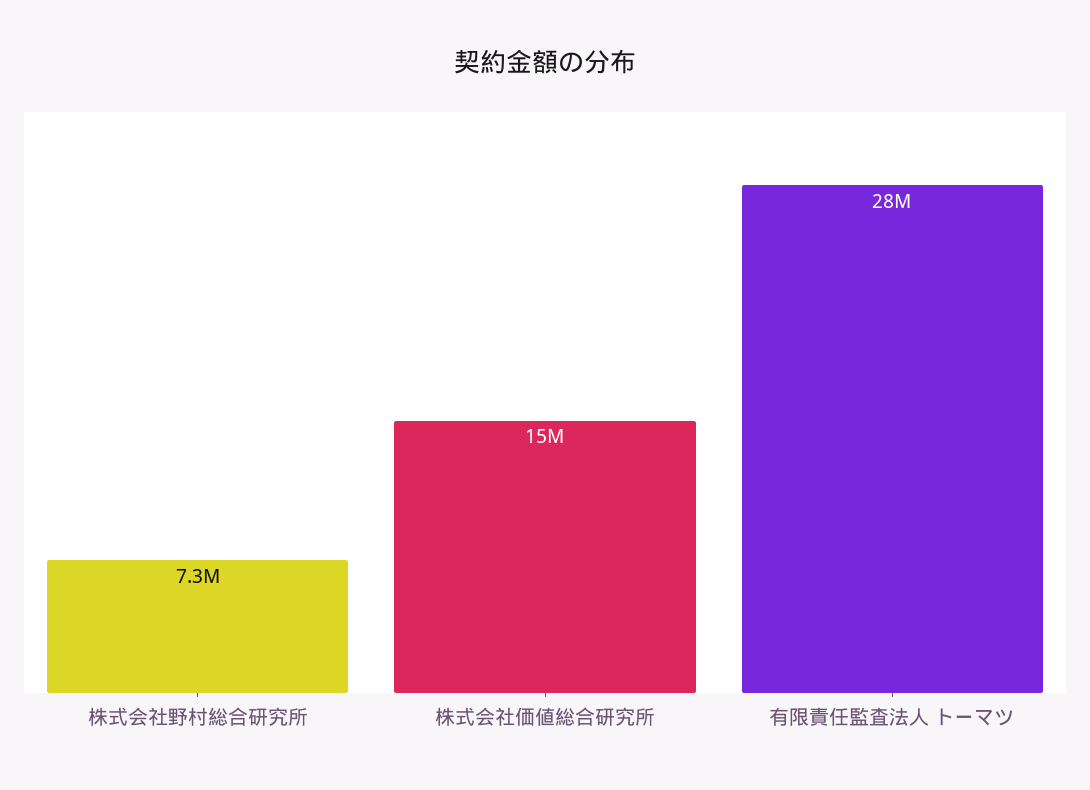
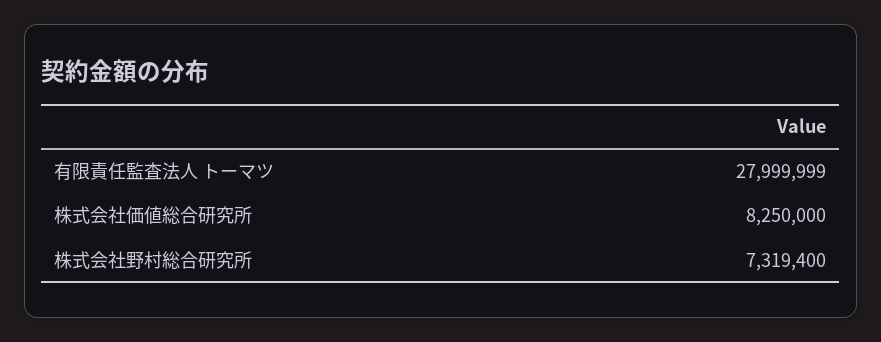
株式会社価値総合研究所: 15000000 -> 8250000

